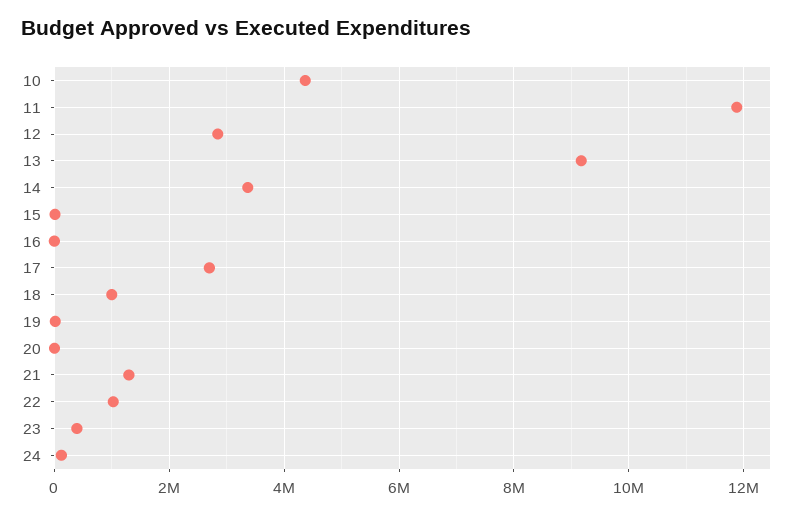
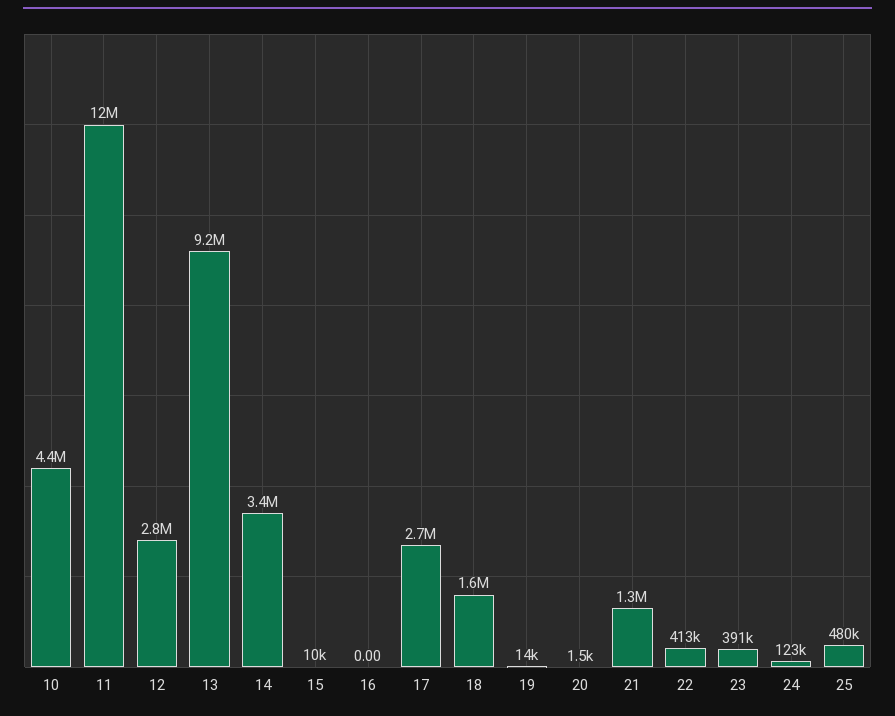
18: 1000000 -> 1600000
22: 1000000 -> 413000
25: none -> 480000

